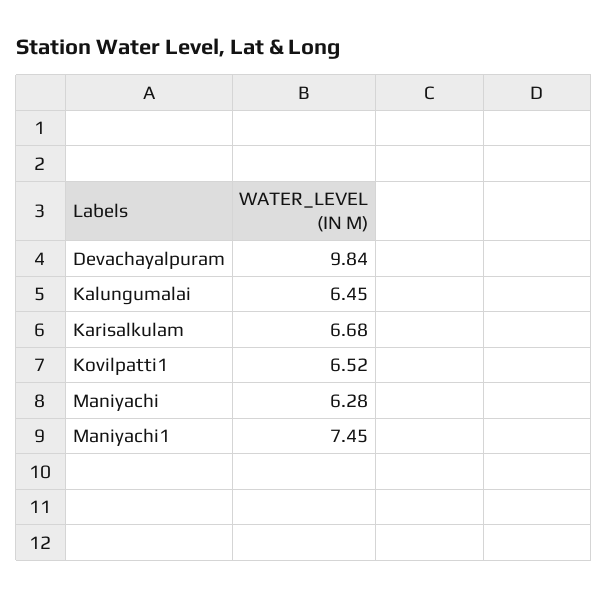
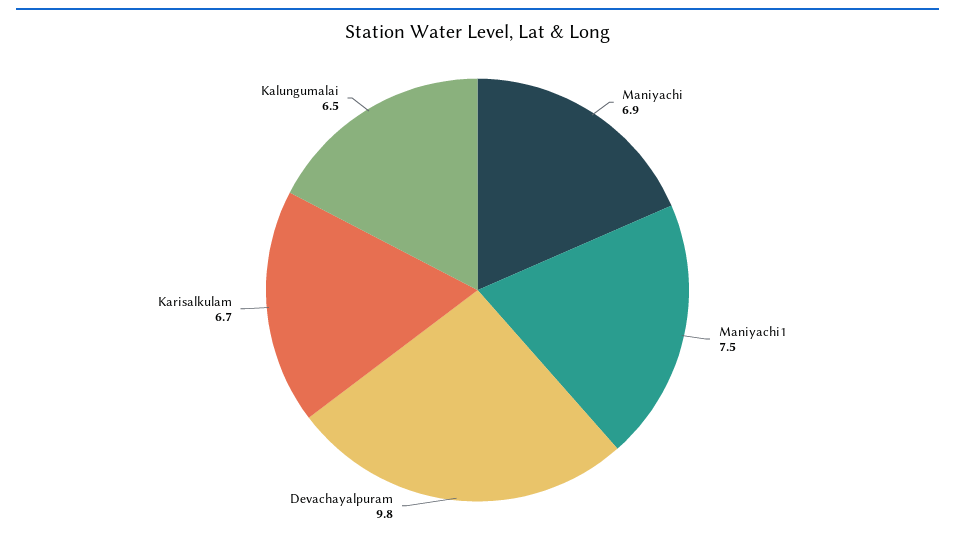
Kovilpatti1: 6.52 -> none
Maniyachi: 6.28 -> 6.9

